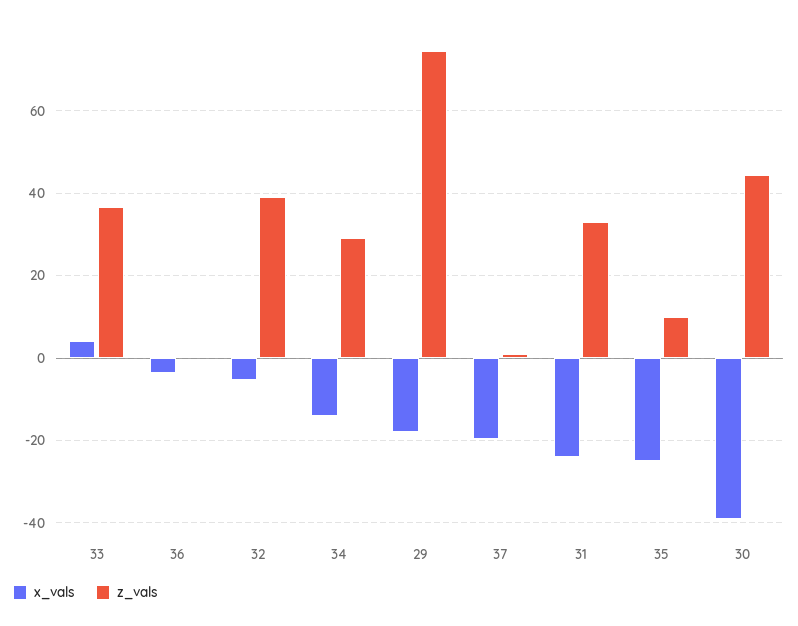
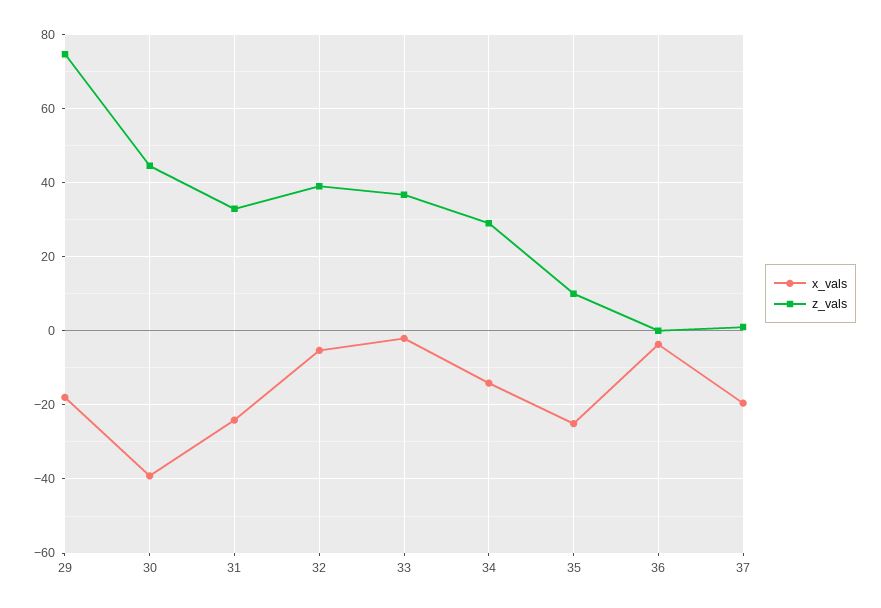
x_vals, 33: 4 -> -2

